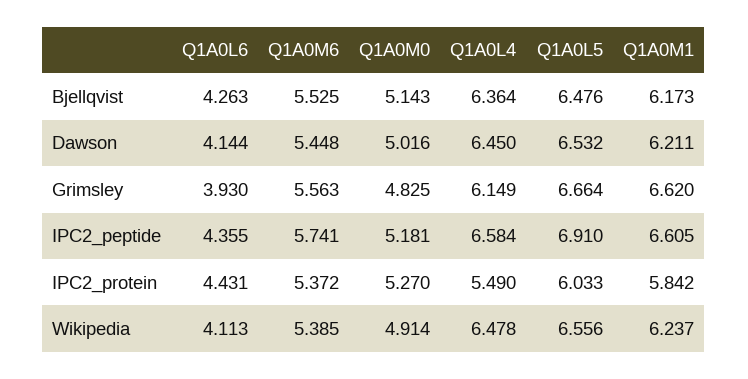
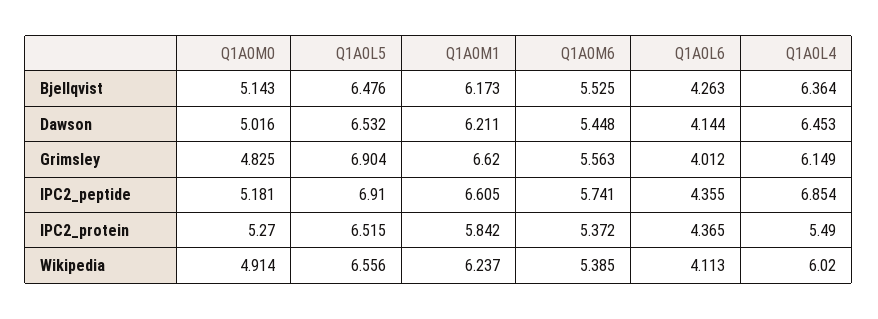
Q1A0L4, Dawson: 6.45 -> 6.453
Q1A0L6, Grimsley: 3.93 -> 4.012
Q1A0L5, Grimsley: 6.664 -> 6.904
Q1A0L4, IPC2_peptide: 6.584 -> 6.854
Q1A0L6, IPC2_protein: 4.431 -> 4.365
Q1A0L5, IPC2_protein: 6.033 -> 6.515
Q1A0L4, Wikipedia: 6.478 -> 6.02

